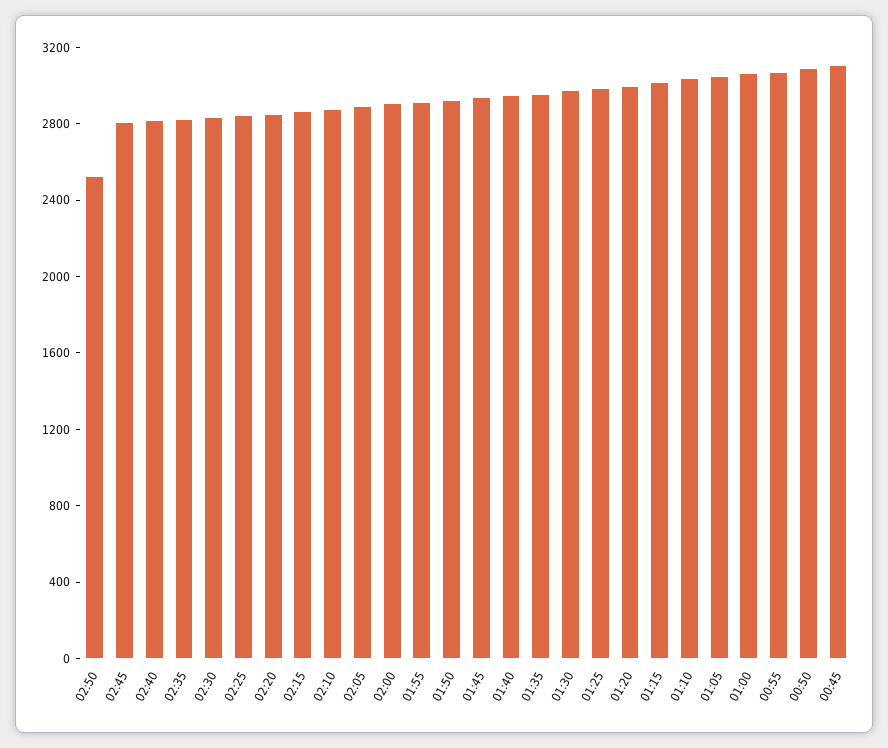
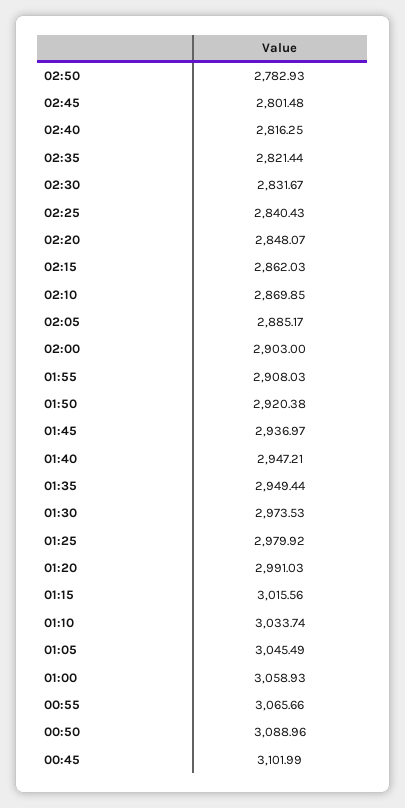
02:50: 2500 -> 2782.93

